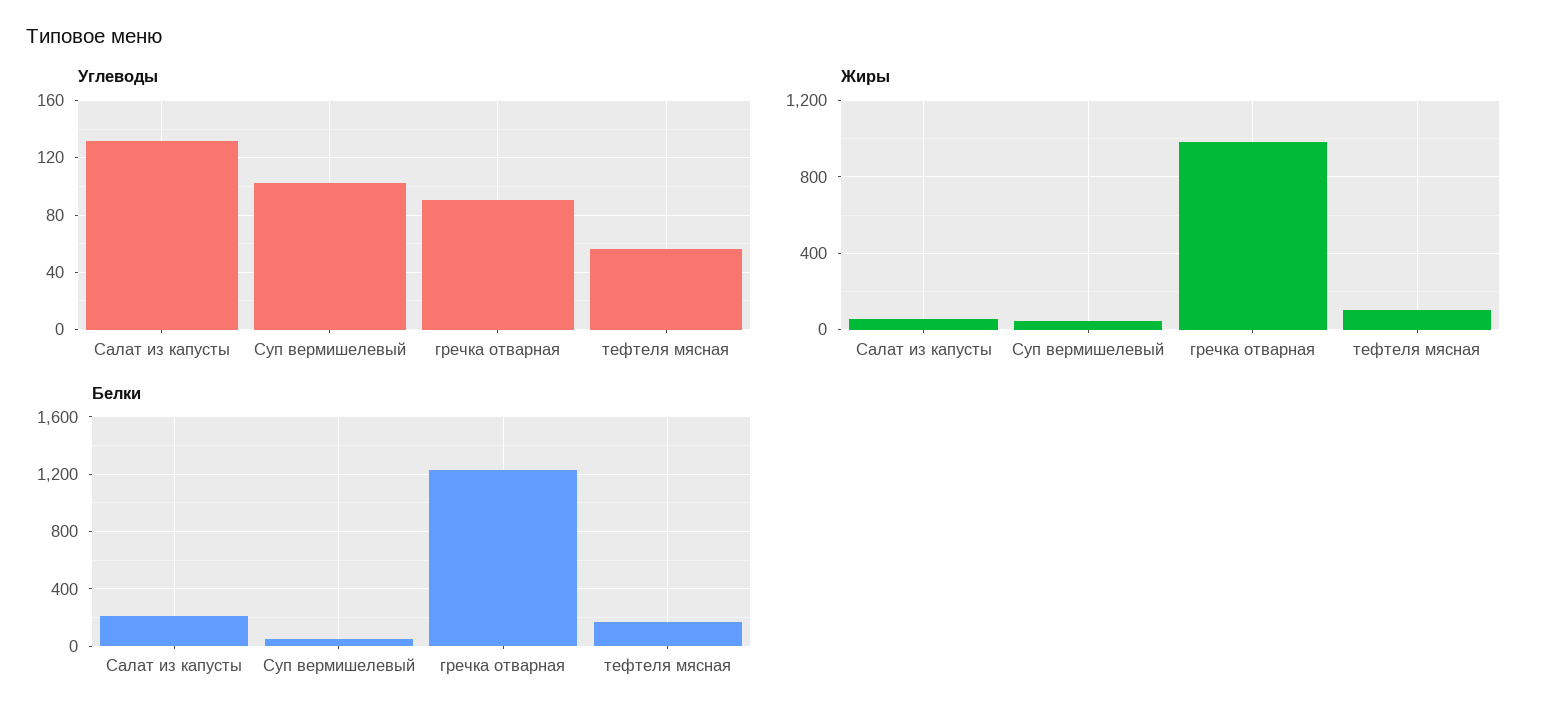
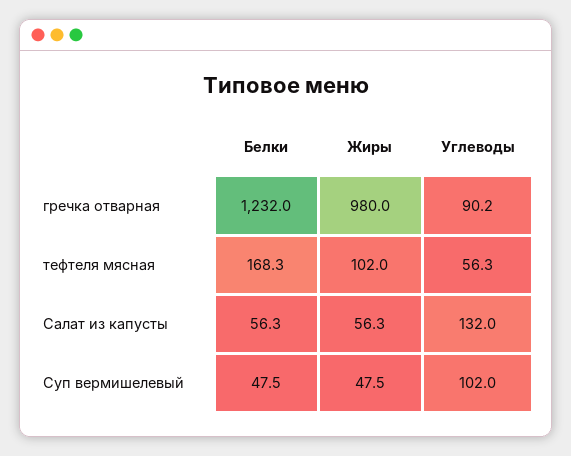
Белки, Салат из капусты: 200 -> 56.3

